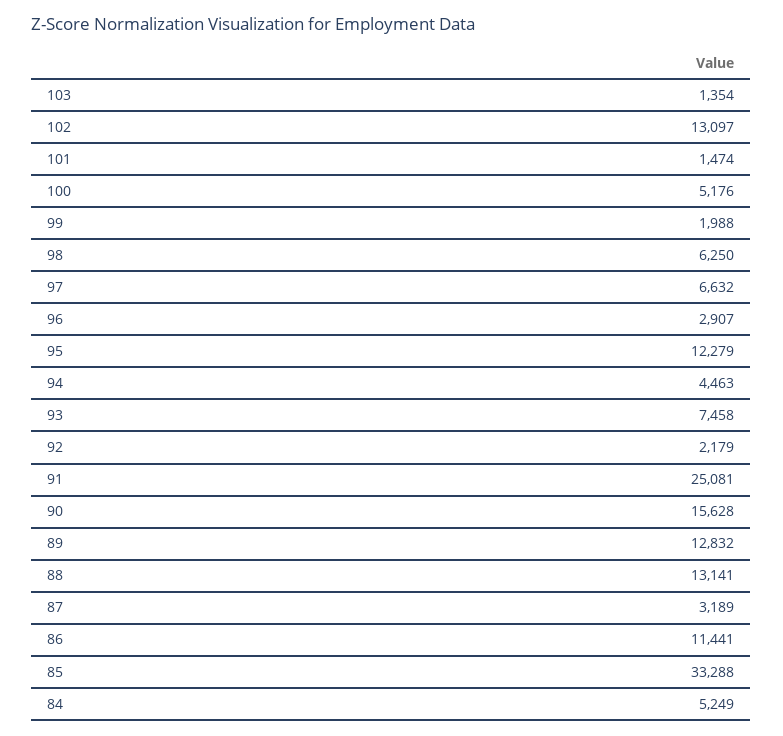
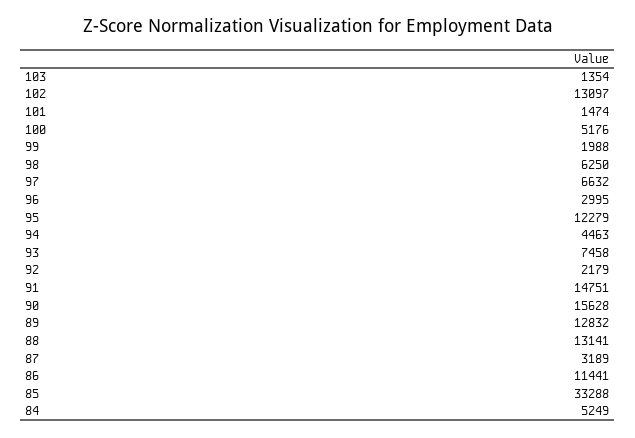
96: 2907 -> 2995
91: 25081 -> 14751

